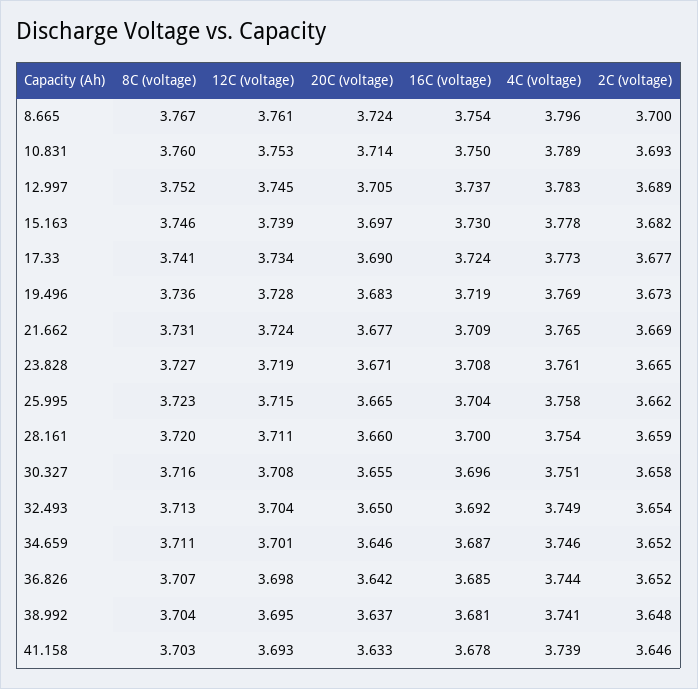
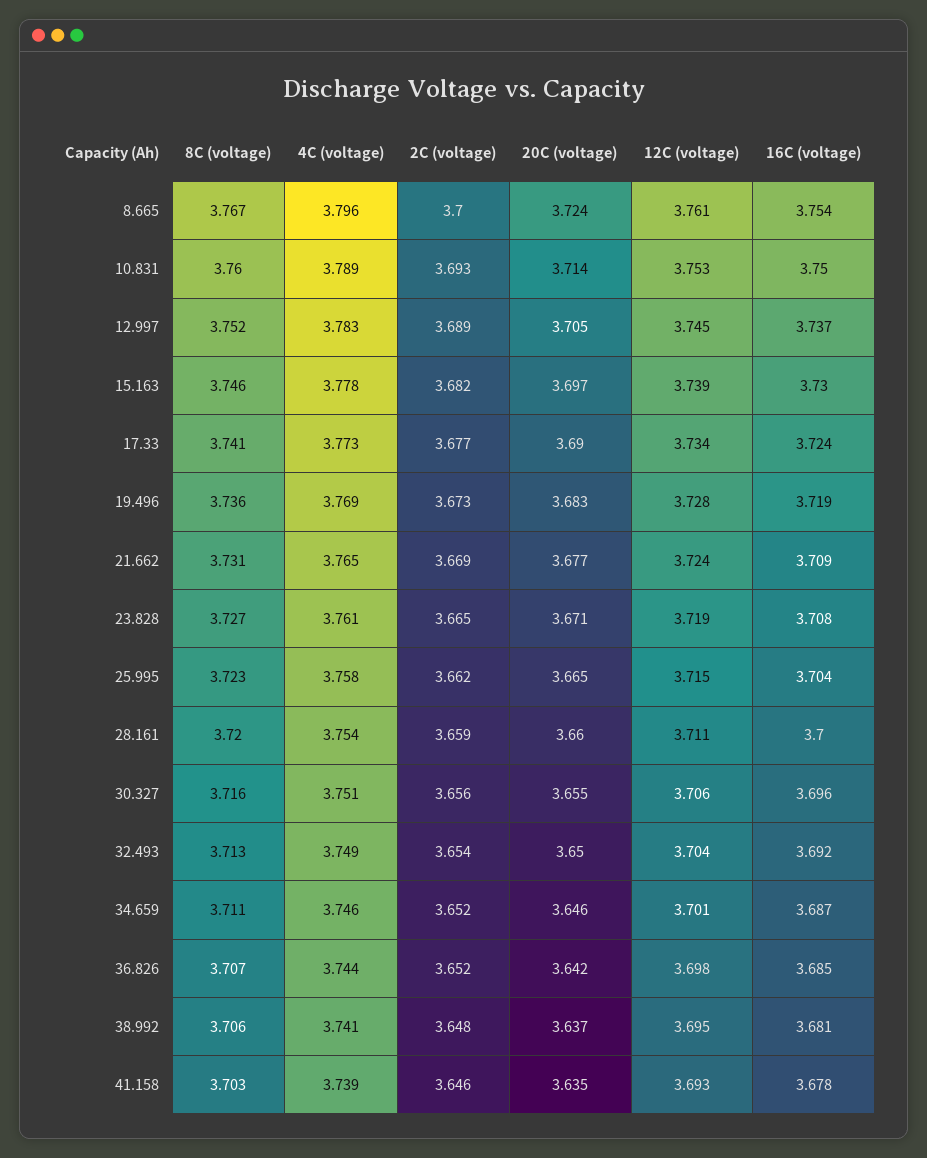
12C (voltage), 30.327: 3.708 -> 3.706
2C (voltage), 30.327: 3.658 -> 3.656
8C (voltage), 38.992: 3.704 -> 3.706
20C (voltage), 41.158: 3.633 -> 3.635

